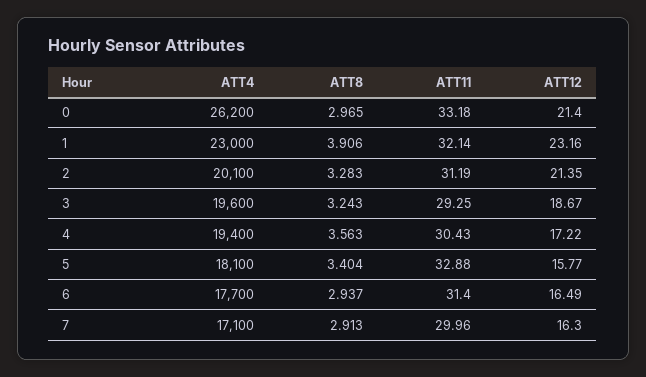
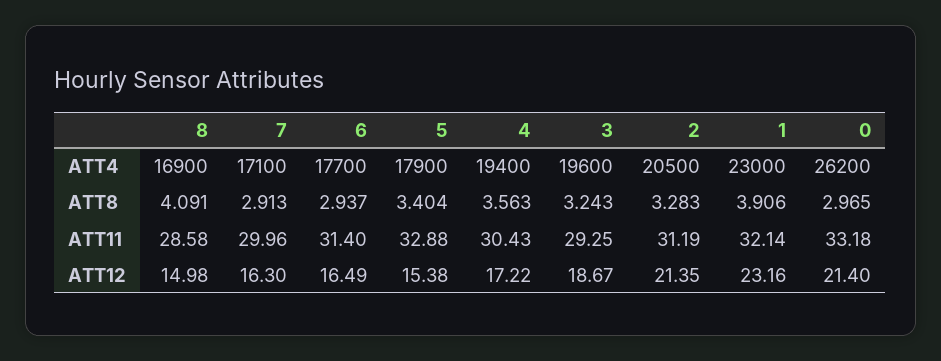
ATT4, 2: 20100 -> 20500
ATT4, 5: 18100 -> 17900
ATT12, 5: 15.77 -> 15.38
ATT4, 8: none -> 16900
ATT8, 8: none -> 4.091
ATT11, 8: none -> 28.58
ATT12, 8: none -> 14.98

